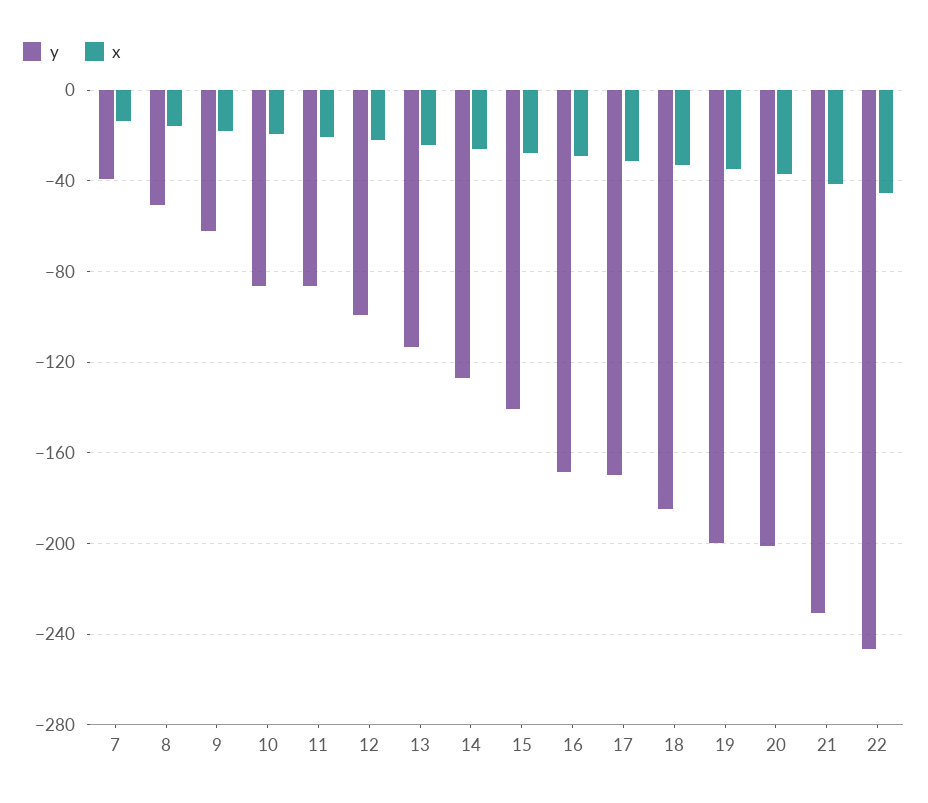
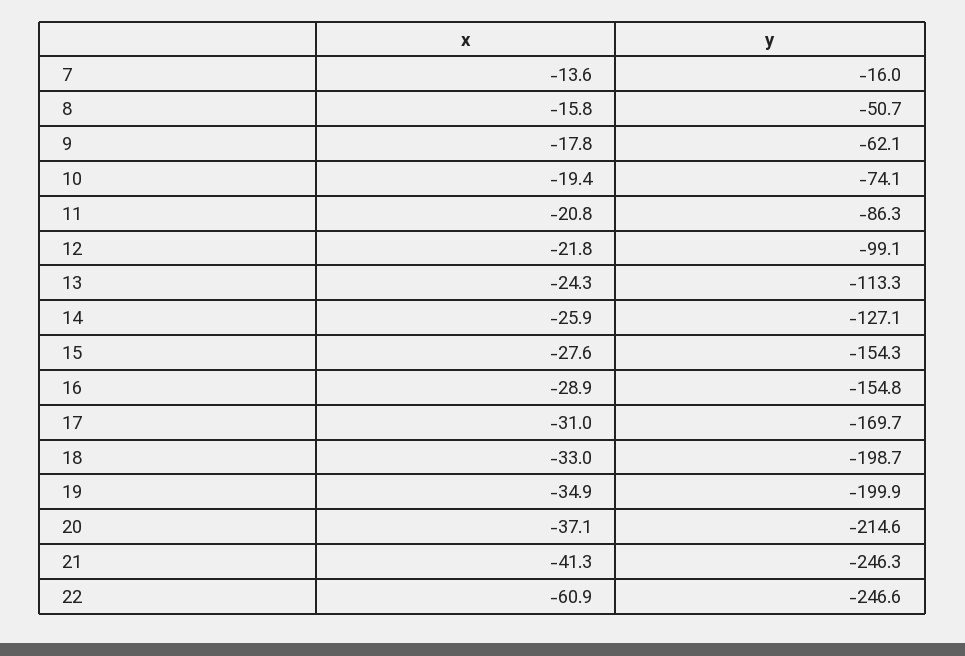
y, 7: -40 -> -16
y, 10: -85 -> -74.1
y, 15: -140 -> -154.3
y, 16: -170 -> -154.8
y, 18: -185 -> -198.7
y, 20: -200 -> -214.6
y, 21: -230 -> -246.3
x, 22: -45 -> -60.9

